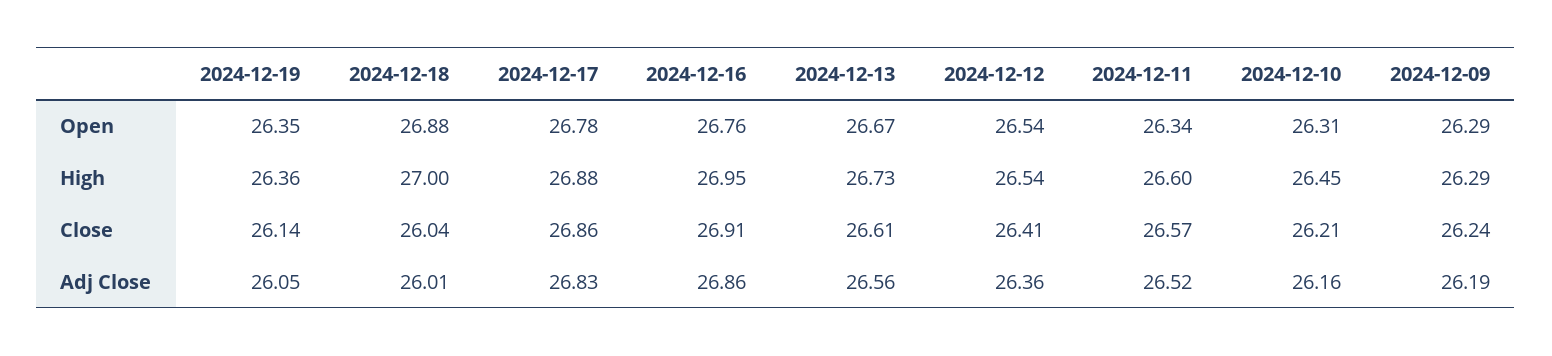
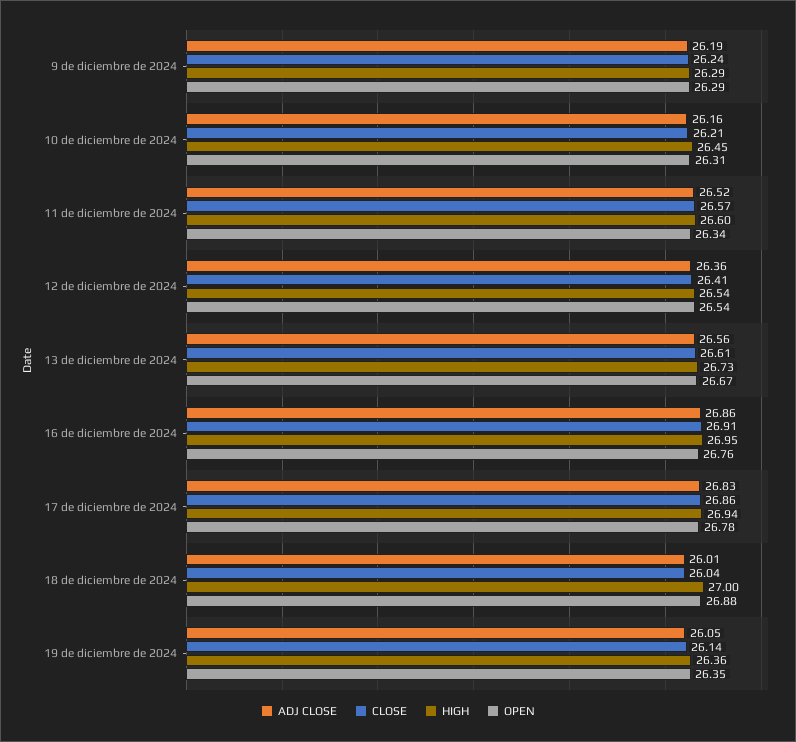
High, 2024-12-17: 26.88 -> 26.94

